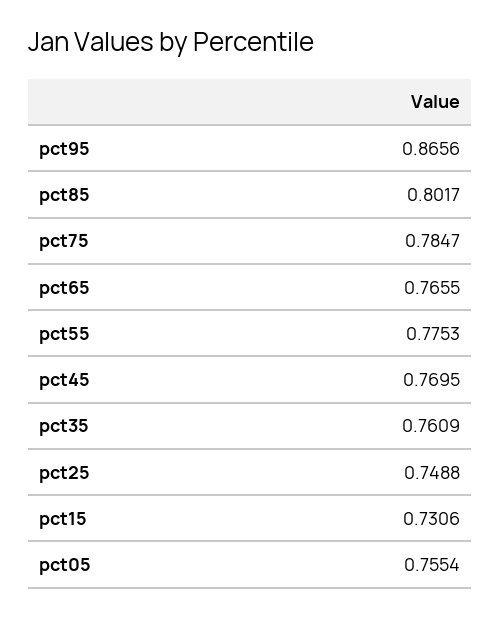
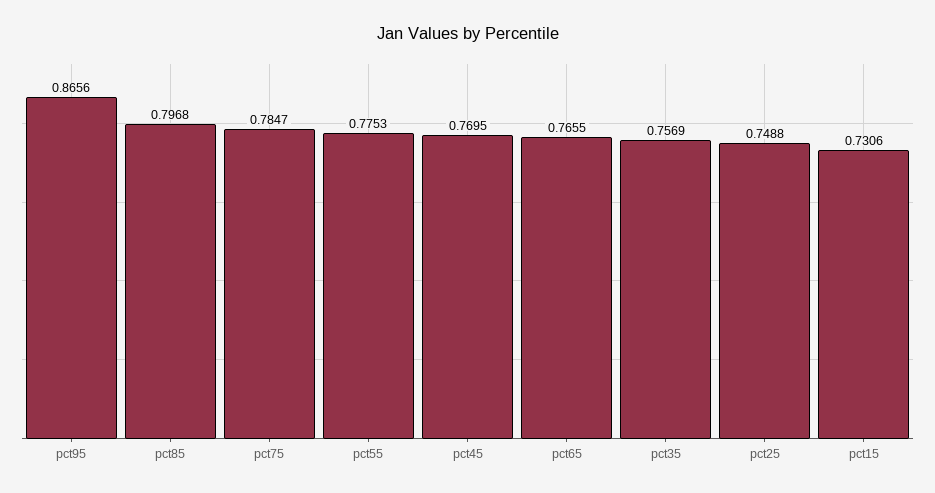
pct85: 0.8017 -> 0.7968
pct35: 0.7609 -> 0.7569
pct05: 0.7554 -> none

